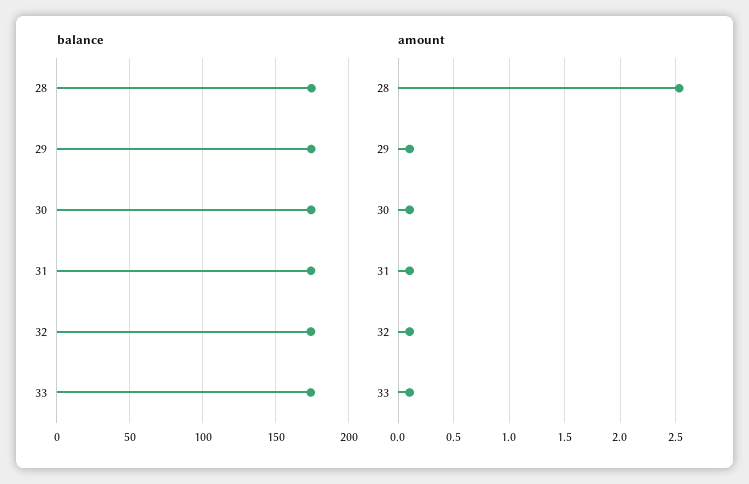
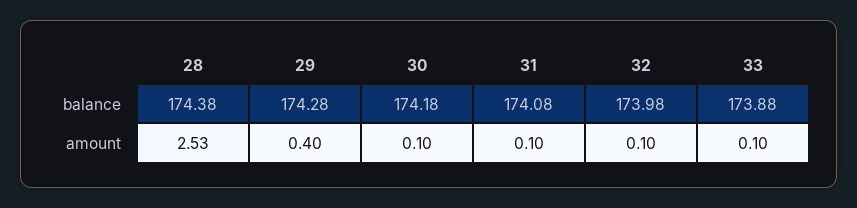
amount, 29: 0.1 -> 0.4

